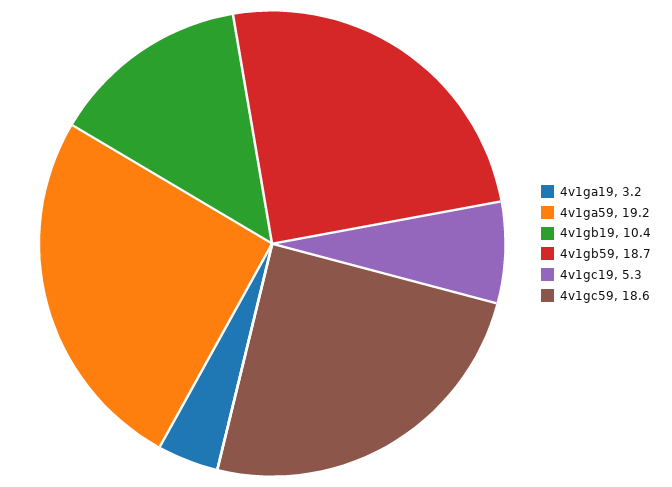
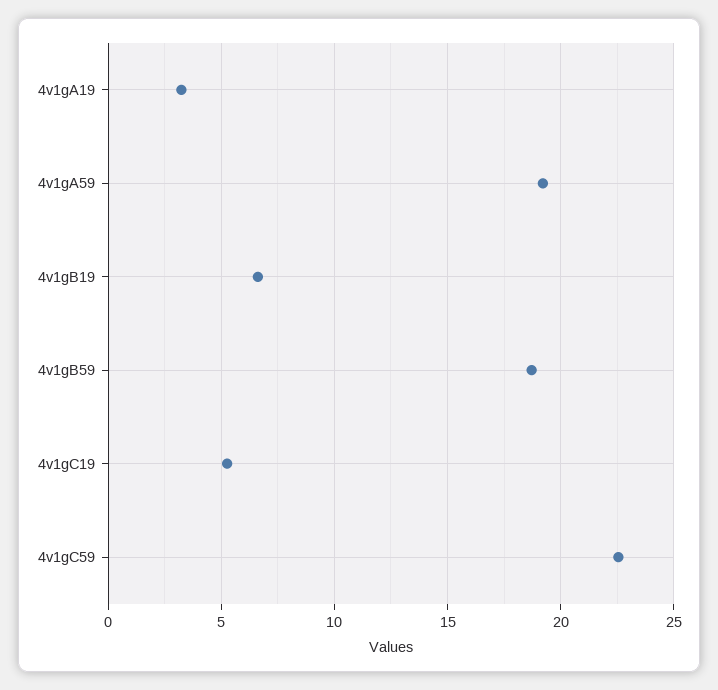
4v1gb19: 10.4 -> 6.5
4v1gc59: 18.6 -> 22.5

